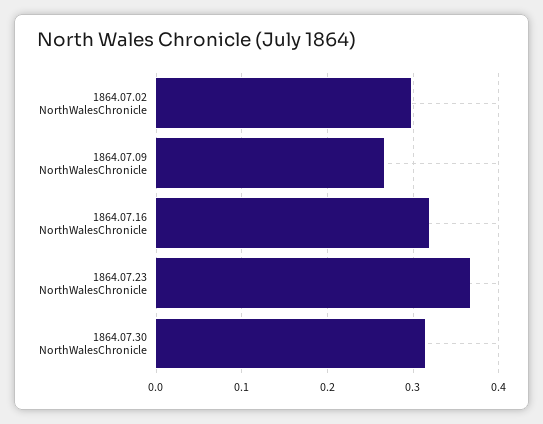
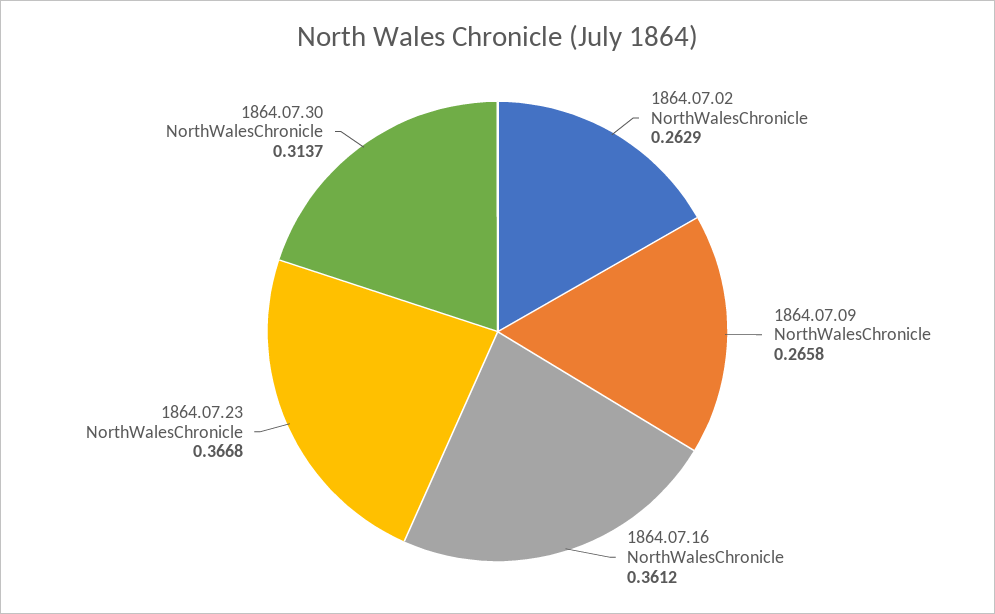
1864.07.02 NorthWalesChronicle: 0.3 -> 0.2629
1864.07.16 NorthWalesChronicle: 0.32 -> 0.3612

